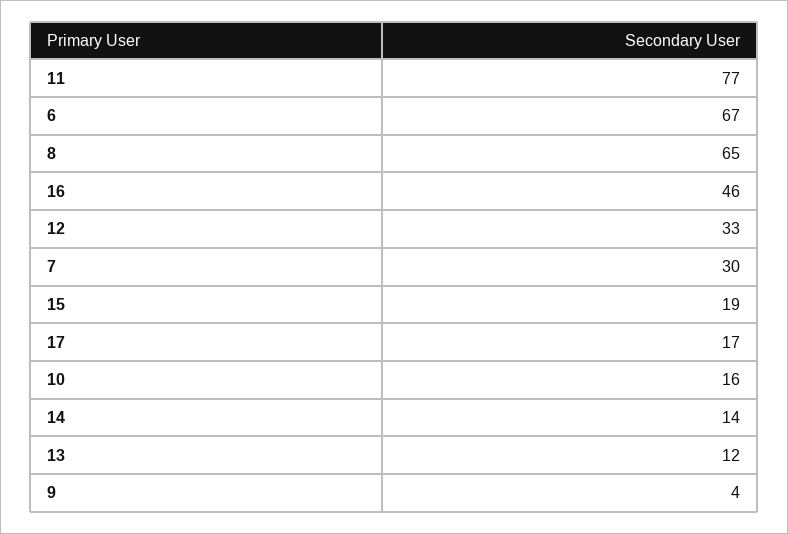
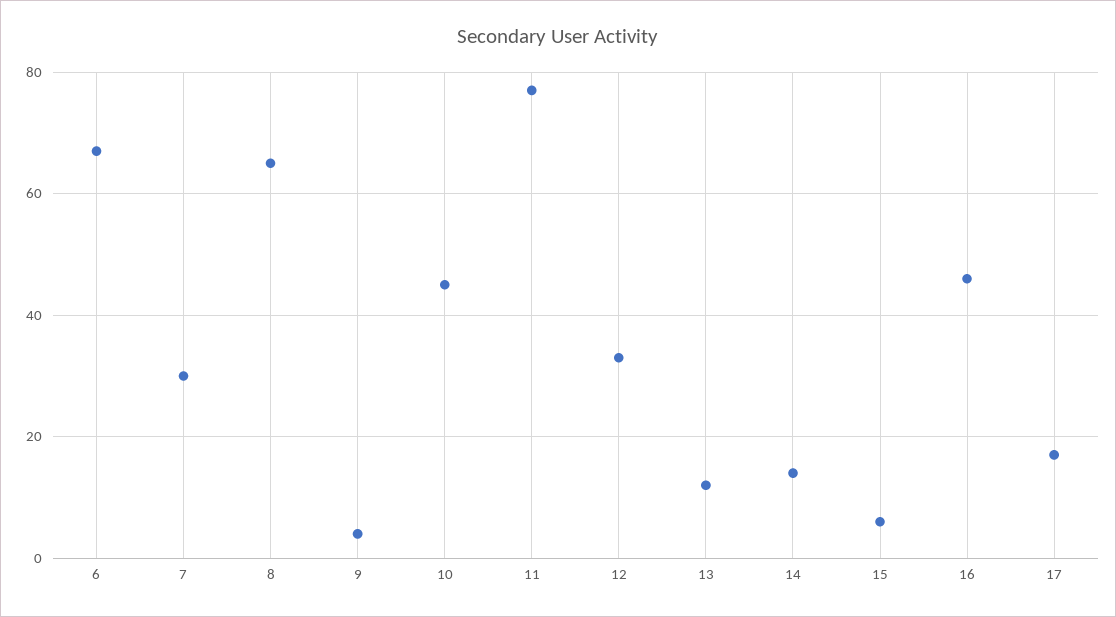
15: 19 -> 5
10: 16 -> 45

